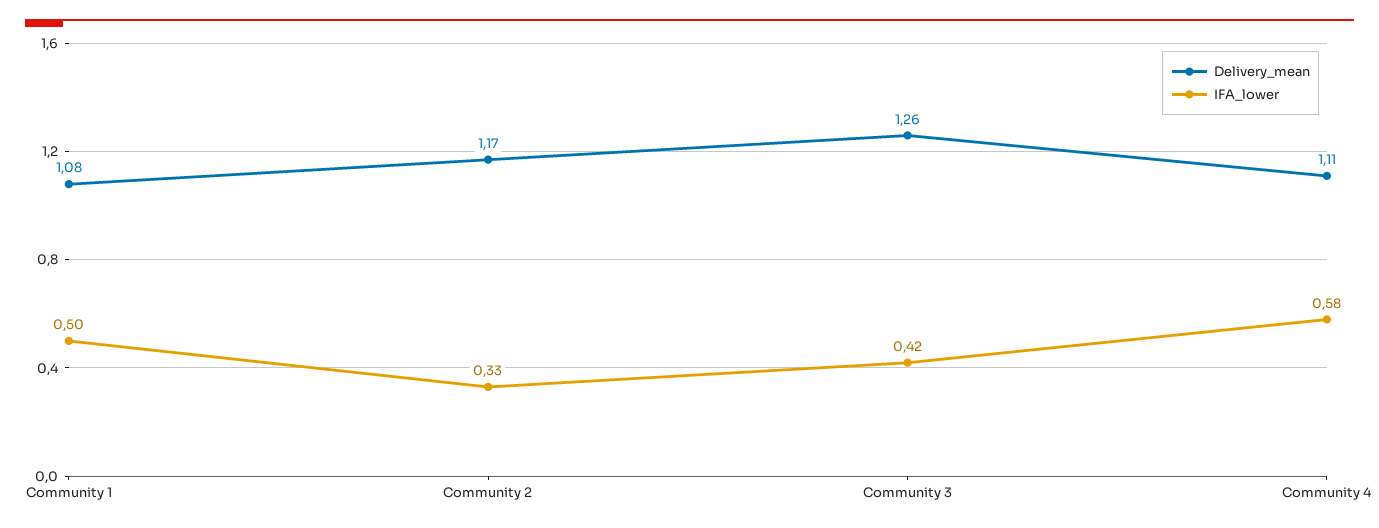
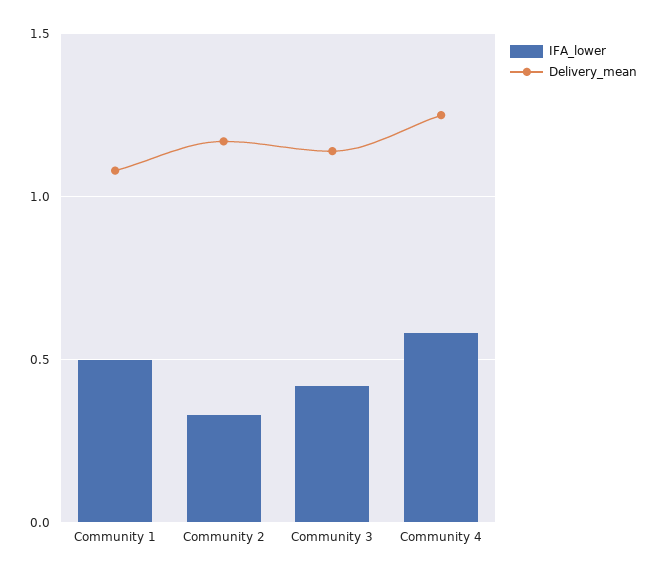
Delivery_mean, Community 3: 1.26 -> 1.15
Delivery_mean, Community 4: 1.11 -> 1.25

